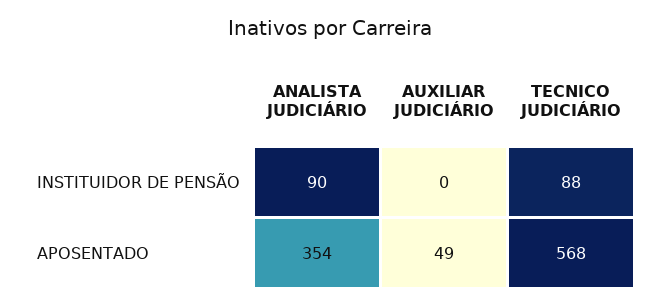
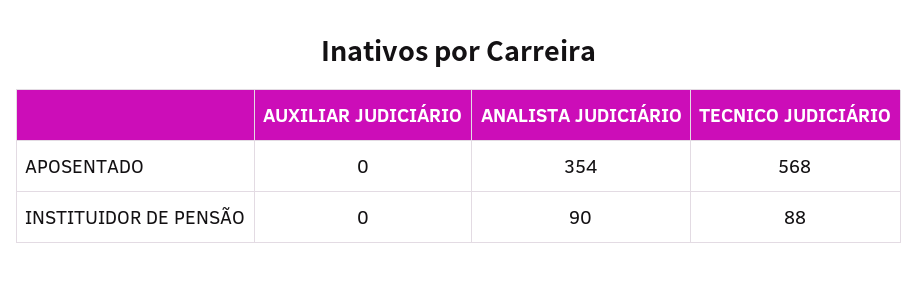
AUXILIAR JUDICIÁRIO, APOSENTADO: 49 -> 0

